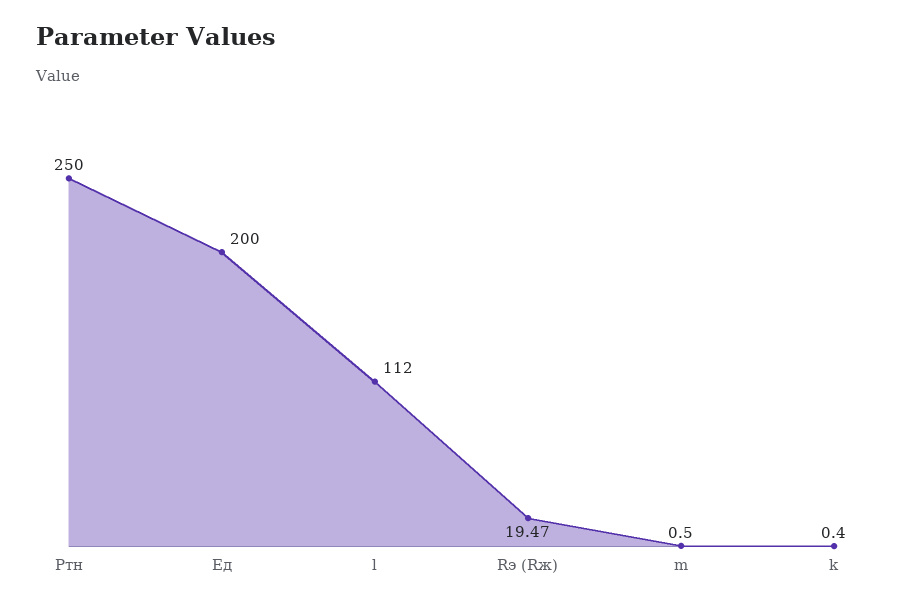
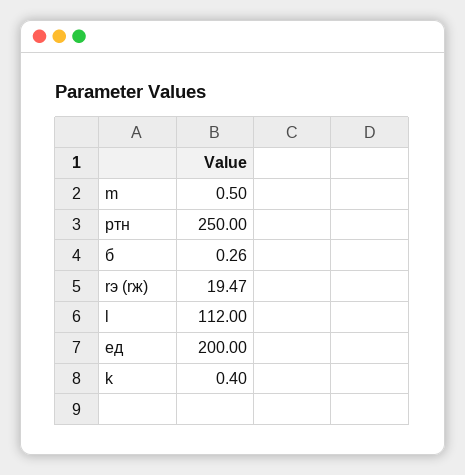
б: none -> 0.26

